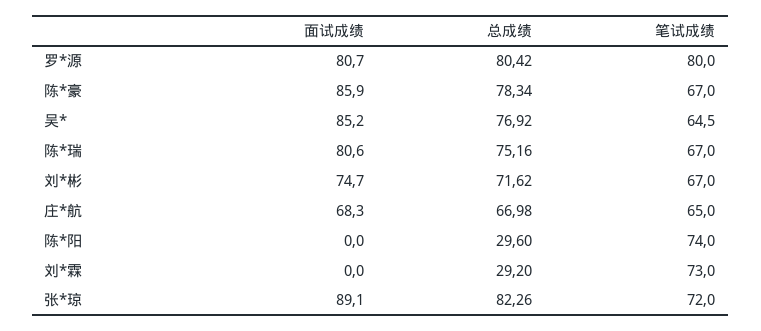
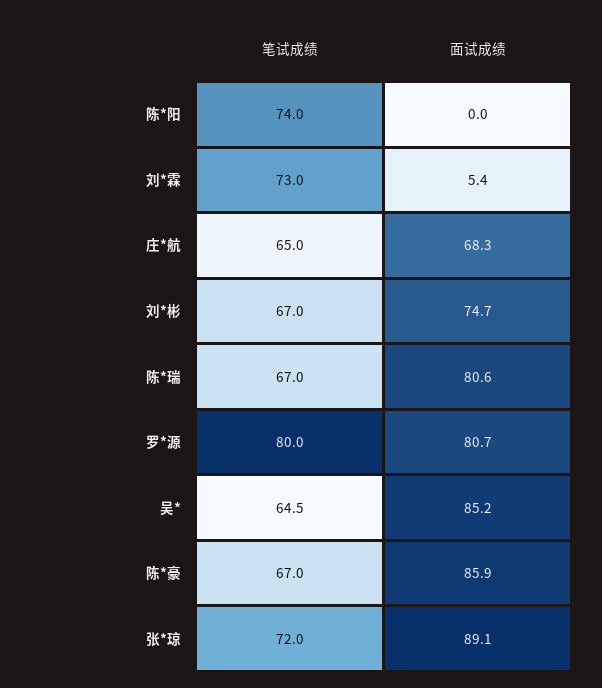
总成绩, 罗*源: 80.42 -> none
总成绩, 陈*豪: 78.34 -> none
总成绩, 吴*: 76.92 -> none
总成绩, 陈*瑞: 75.16 -> none
总成绩, 刘*彬: 71.62 -> none
总成绩, 庄*航: 66.98 -> none
总成绩, 陈*阳: 29.6 -> none
面试成绩, 刘*霖: 0 -> 5.4
总成绩, 刘*霖: 29.2 -> none
总成绩, 张*琼: 82.26 -> none

